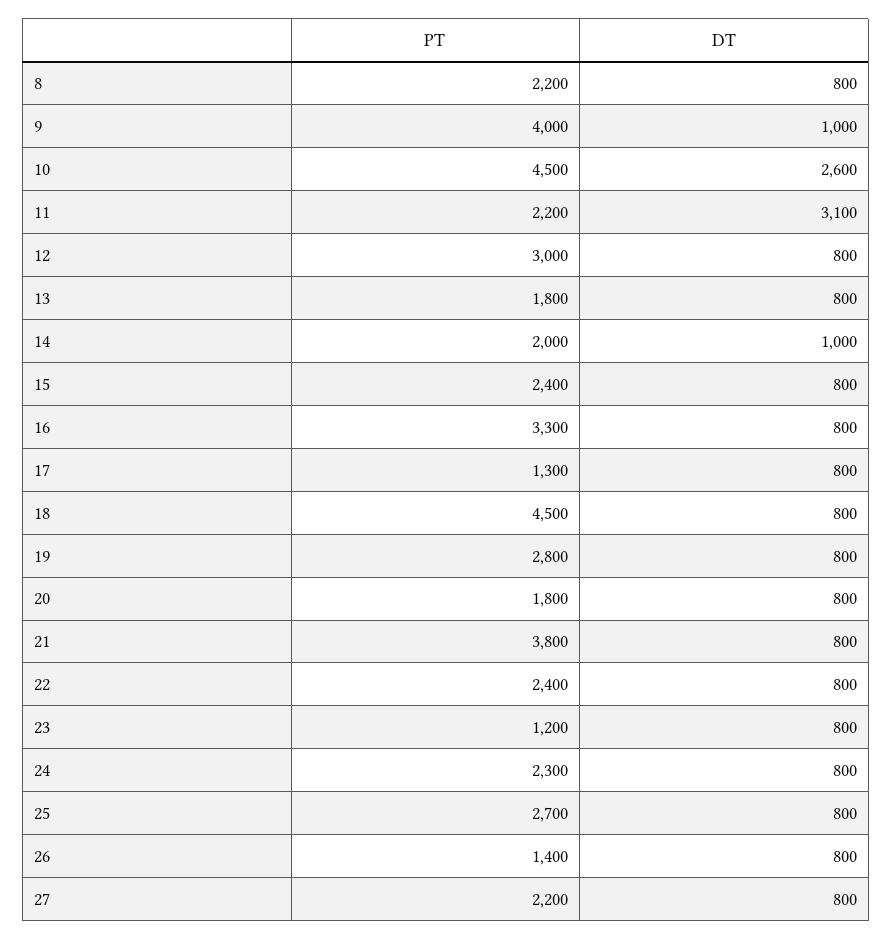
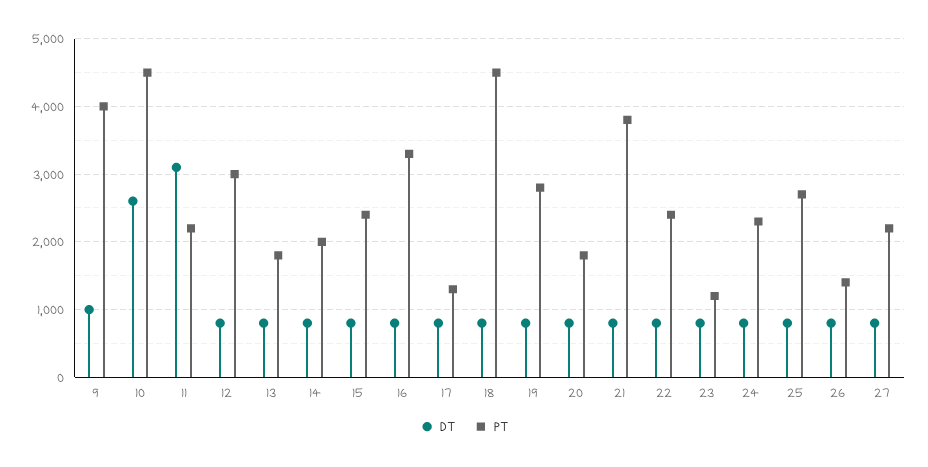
PT, 8: 2200 -> none
DT, 8: 800 -> none
DT, 14: 1000 -> 800

